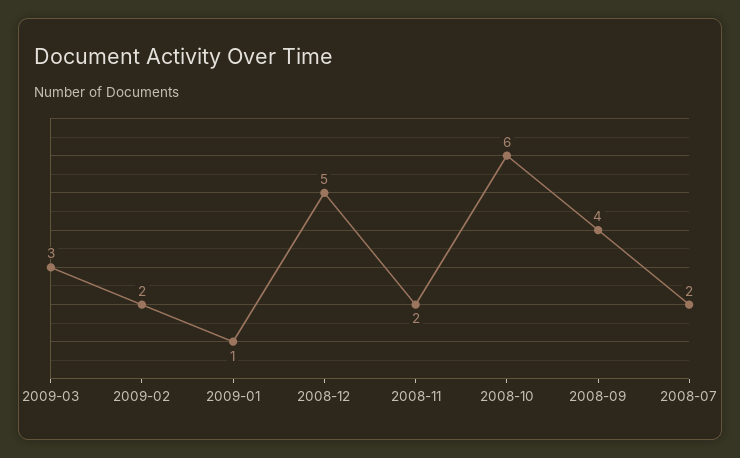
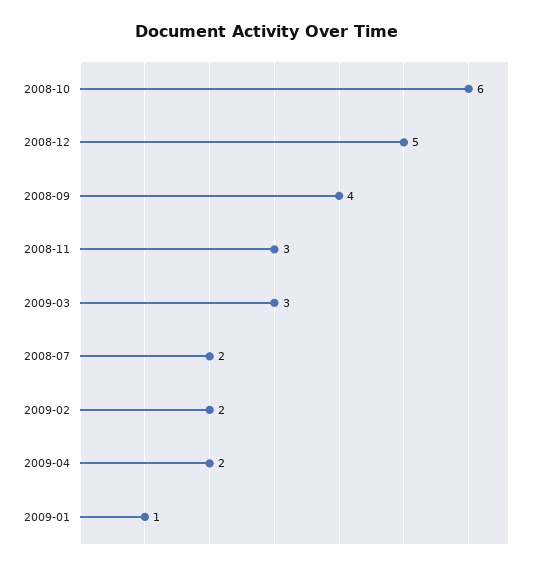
2008-11: 2 -> 3
2009-04: none -> 2

